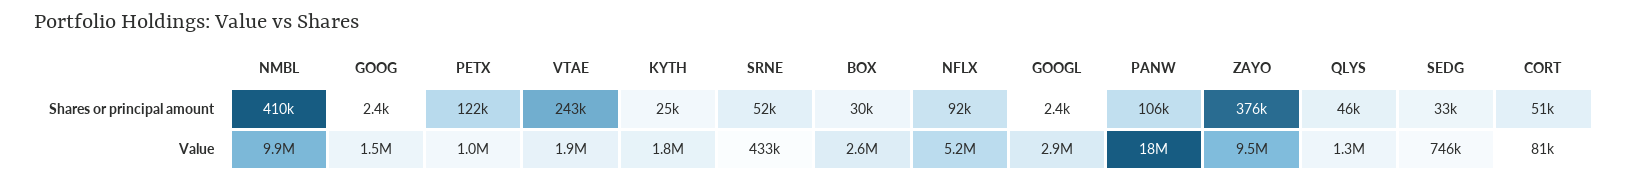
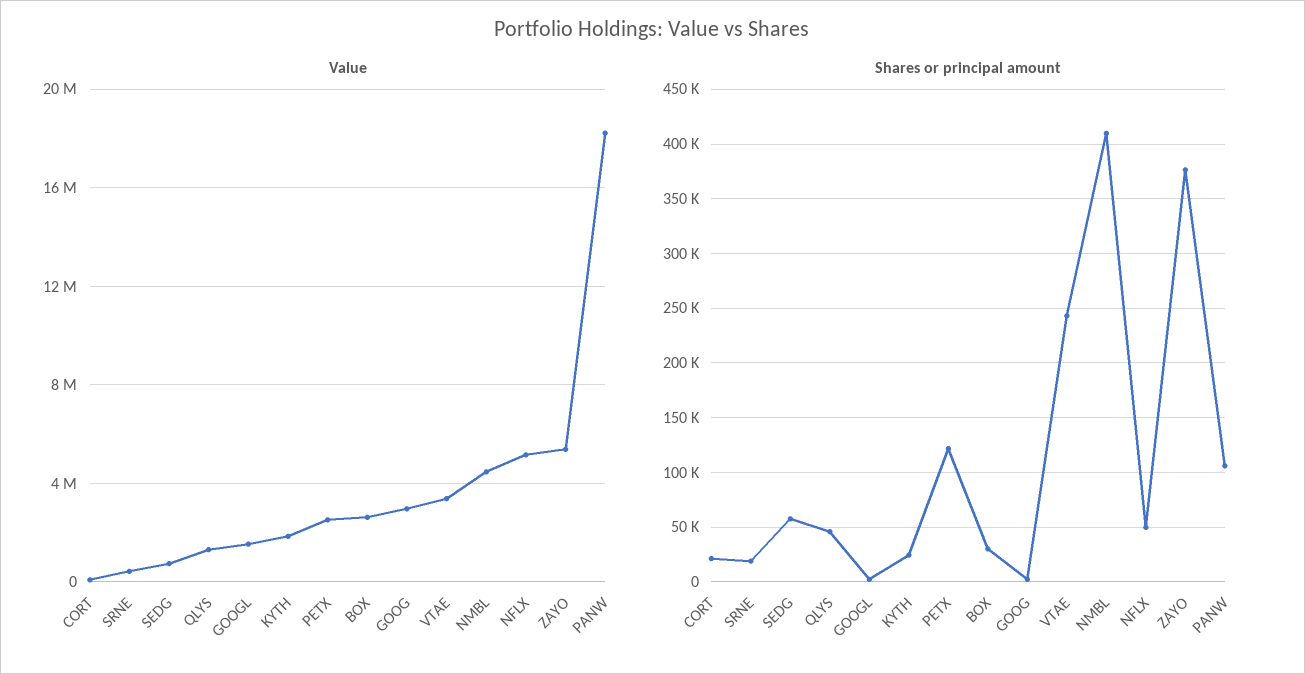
Shares or principal amount, SRNE: 52000 -> 20000
Shares or principal amount, NFLX: 92000 -> 50000
Shares or principal amount, SEDG: 33000 -> 60000
Shares or principal amount, CORT: 51000 -> 20000
Value, NMBL: 9900000 -> 4500000
Value, GOOG: 1500000 -> 3000000
Value, PETX: 1000000 -> 2500000
Value, VTAE: 1900000 -> 3500000
Value, GOOGL: 2900000 -> 1500000
Value, ZAYO: 9500000 -> 5500000

